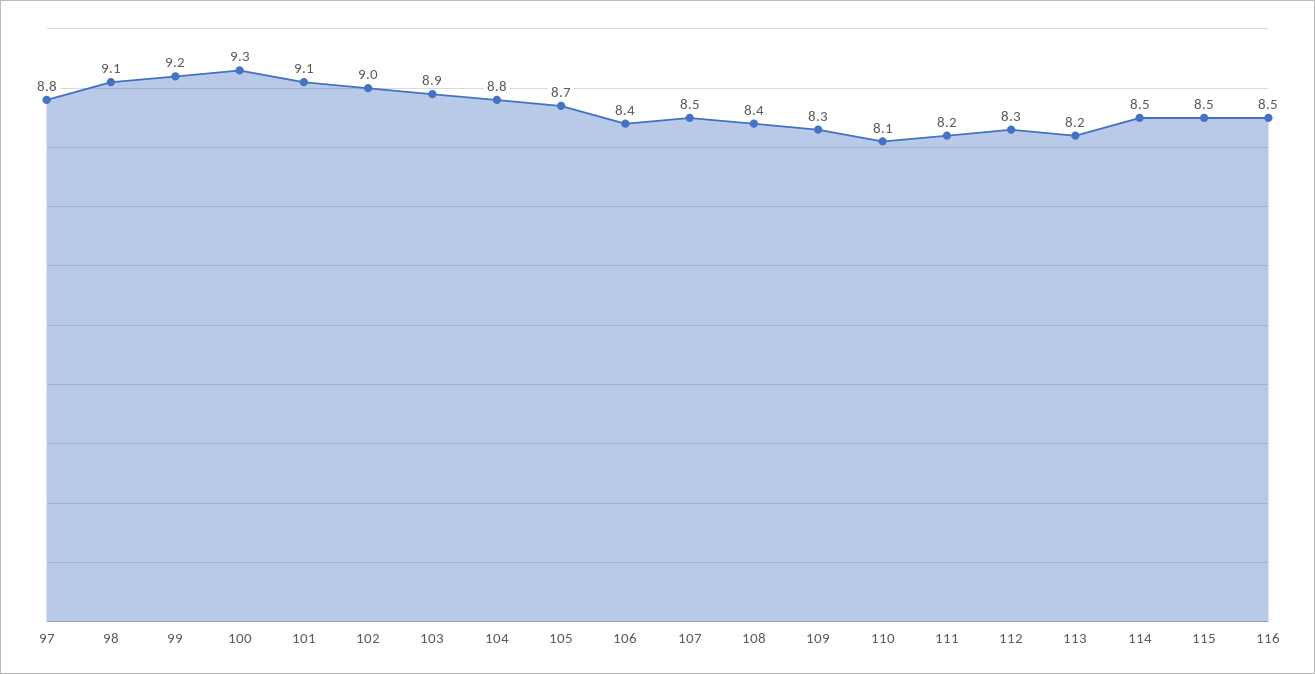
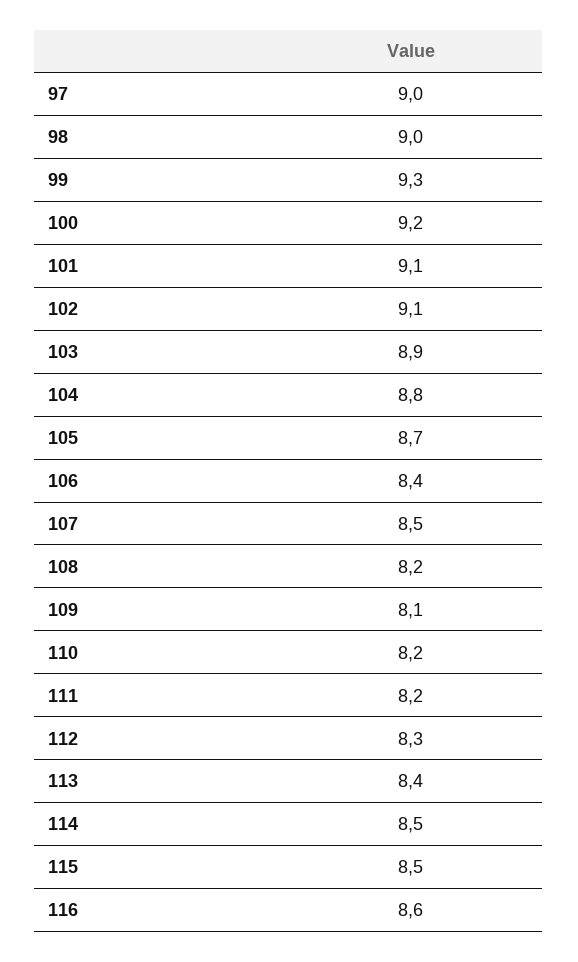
97: 8.8 -> 9
98: 9.1 -> 9
99: 9.2 -> 9.3
100: 9.3 -> 9.2
102: 9 -> 9.1
108: 8.4 -> 8.2
109: 8.3 -> 8.1
110: 8.1 -> 8.2
113: 8.2 -> 8.4
116: 8.5 -> 8.6

